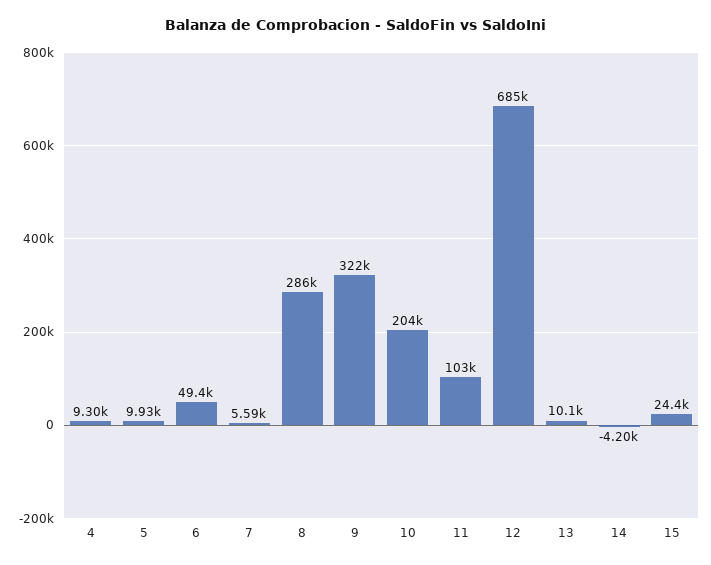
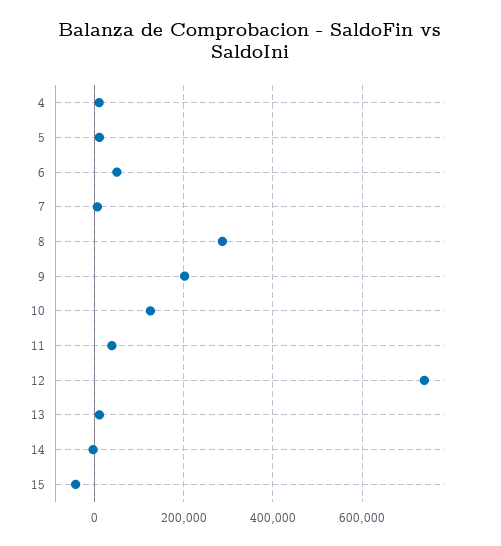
9: 322000 -> 200000
10: 204000 -> 120000
11: 103000 -> 40000
12: 685000 -> 740000
15: 24400 -> -40000

